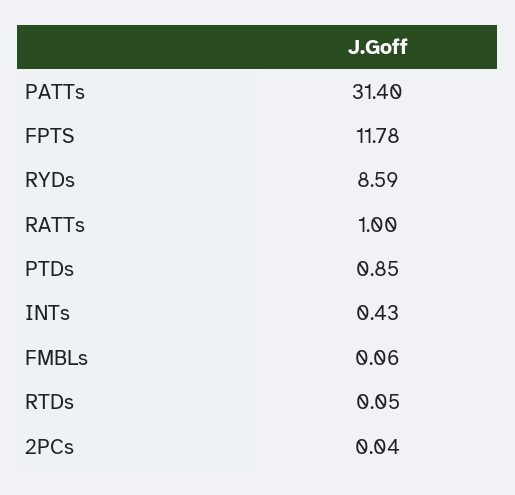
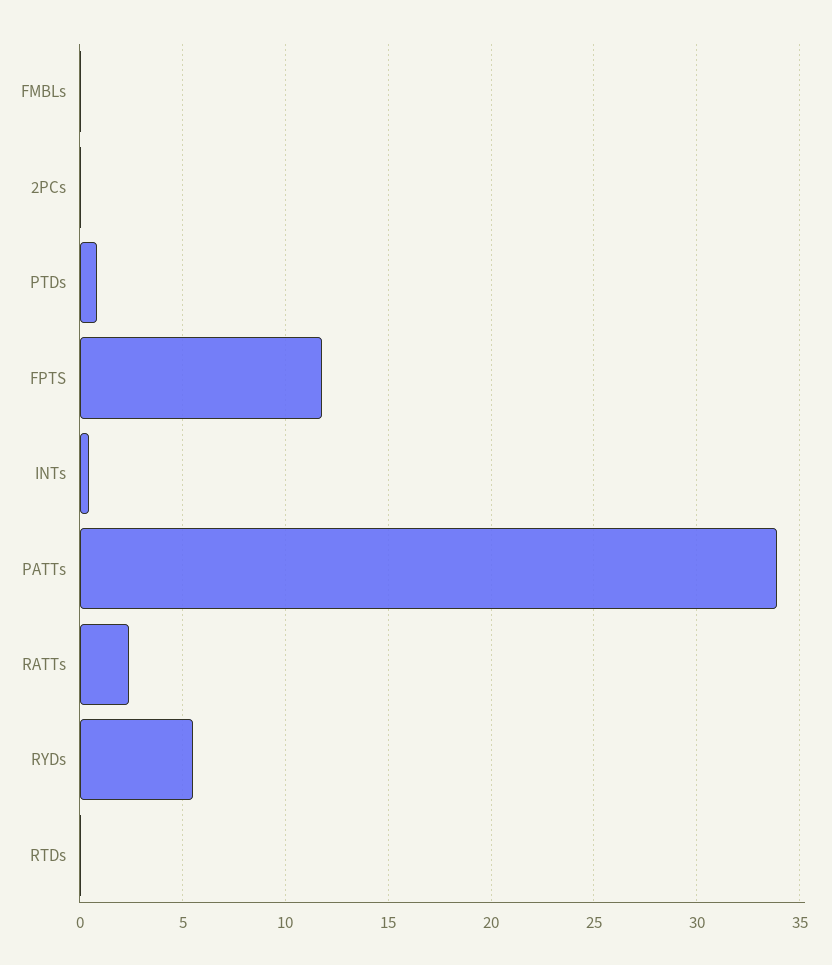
PATTs: 31.4 -> 34
RYDs: 8.59 -> 5.5
RATTs: 1 -> 2.5

